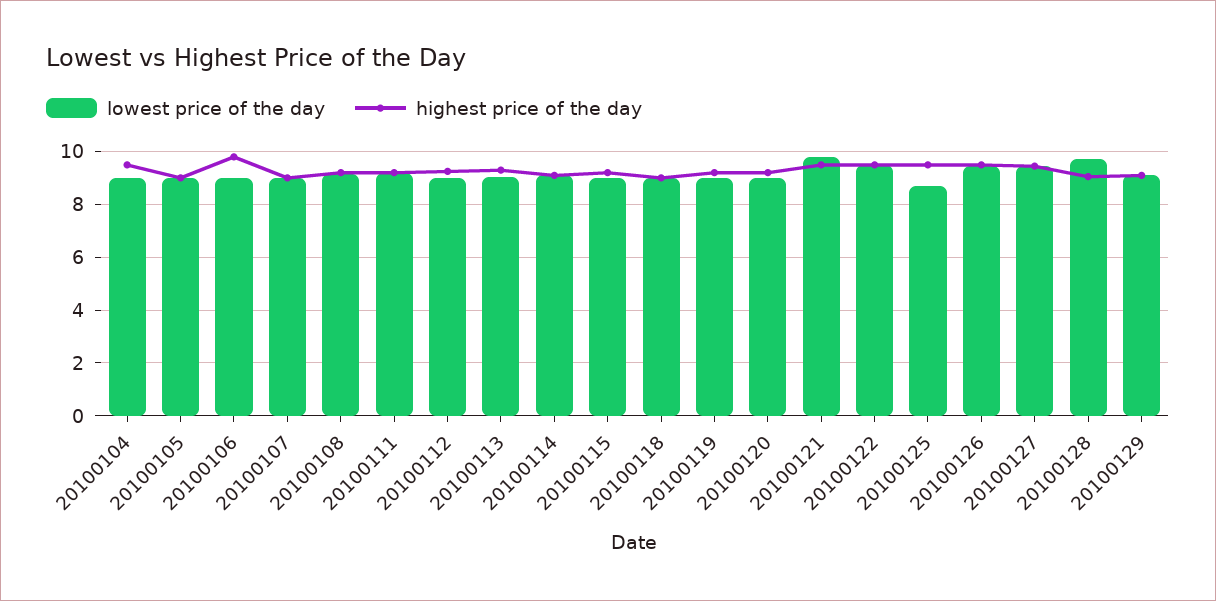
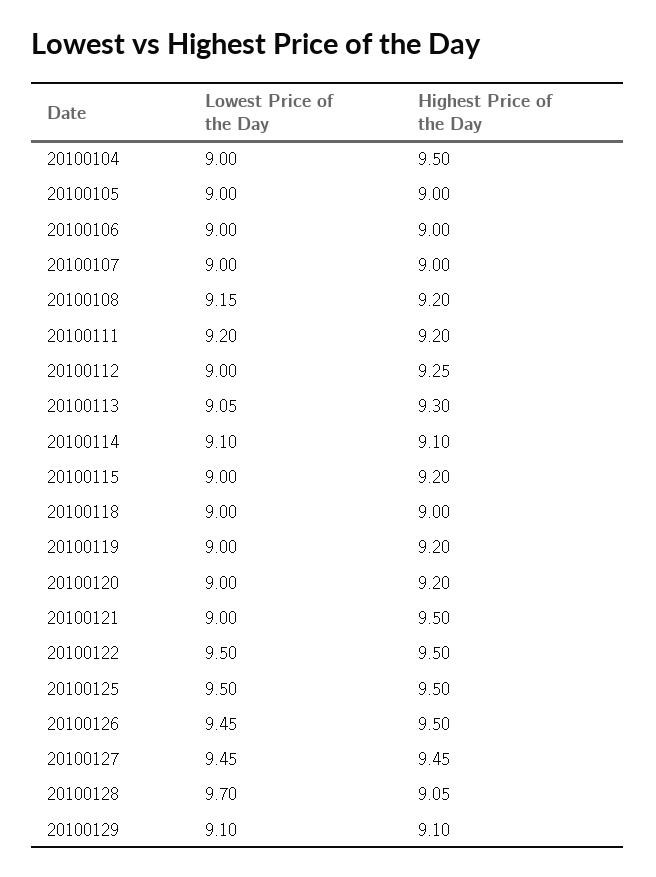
highest price of the day, 20100106: 9.75 -> 9
lowest price of the day, 20100121: 9.75 -> 9
lowest price of the day, 20100125: 8.75 -> 9.5

